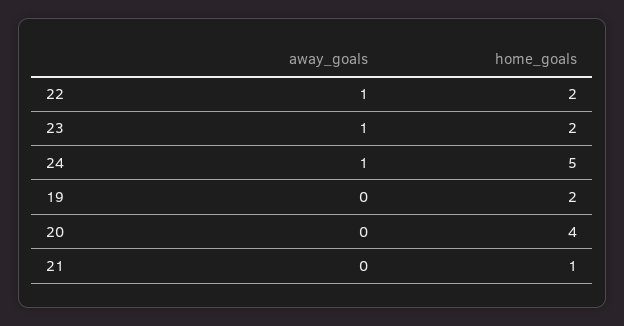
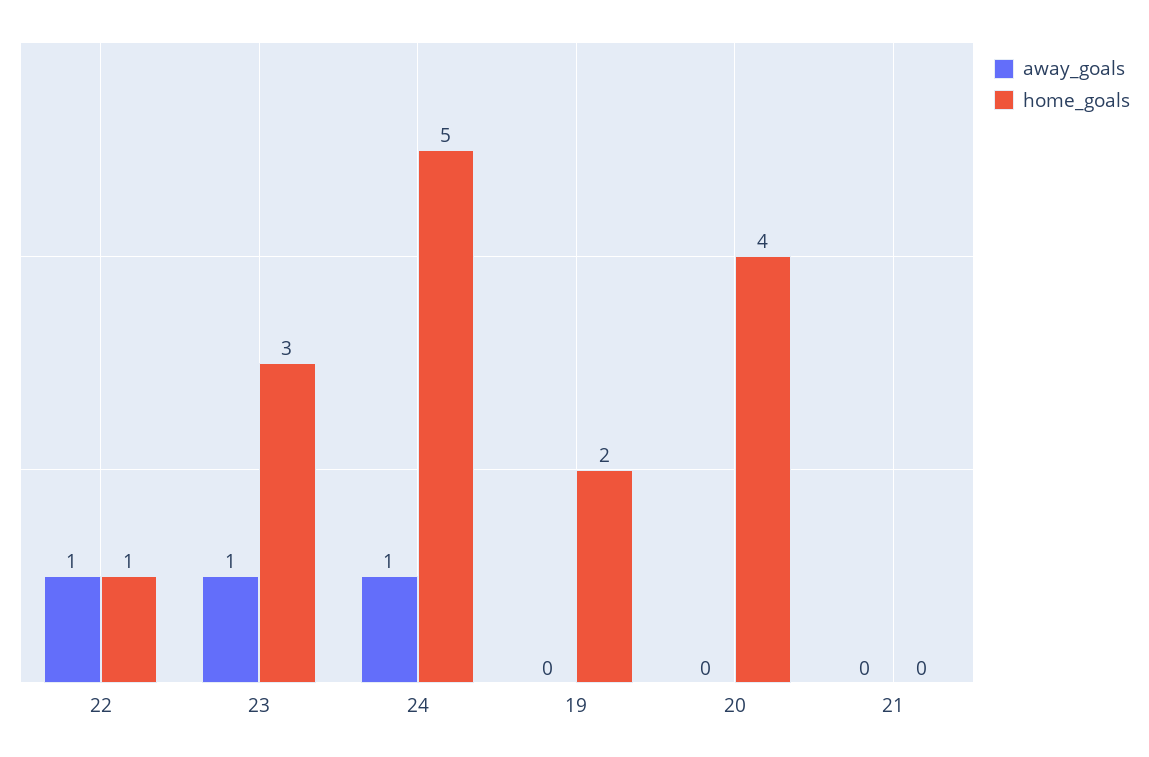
home_goals, 22: 2 -> 1
home_goals, 23: 2 -> 3
home_goals, 21: 1 -> 0

